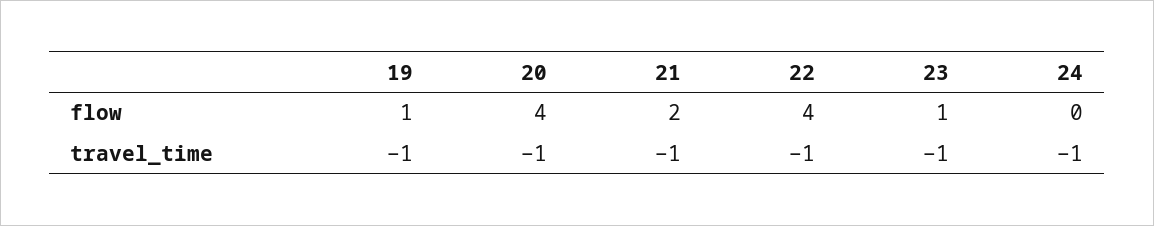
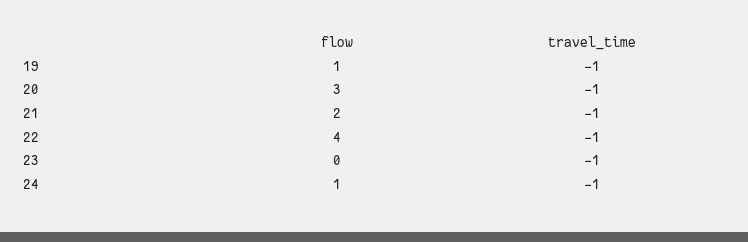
20, flow: 4 -> 3
23, flow: 1 -> 0
24, flow: 0 -> 1

